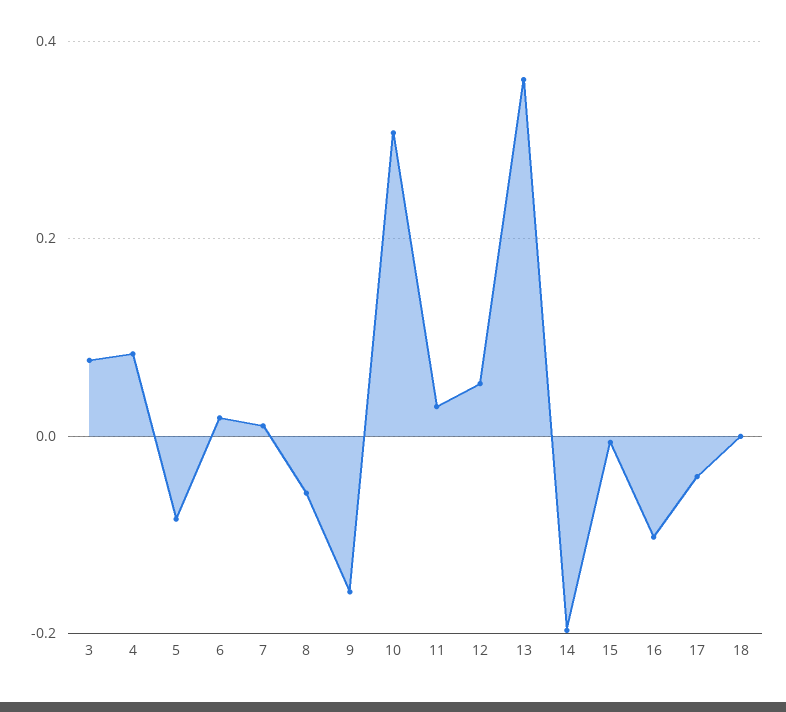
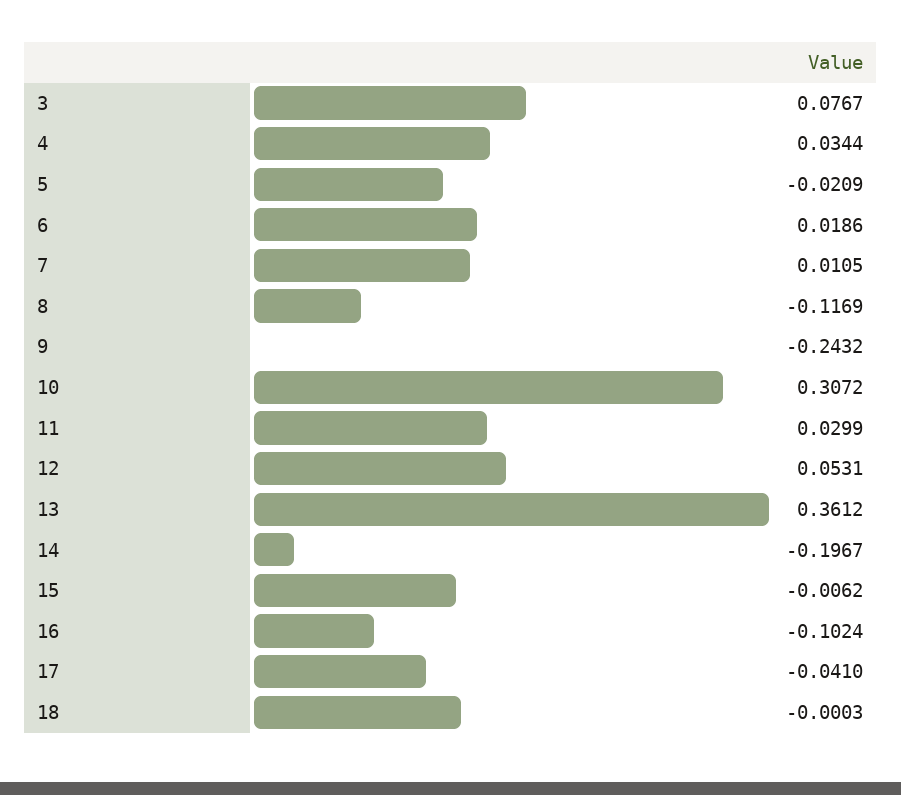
4: 0.08 -> 0.0344
5: -0.08 -> -0.0209
8: -0.06 -> -0.1169
9: -0.16 -> -0.2432

